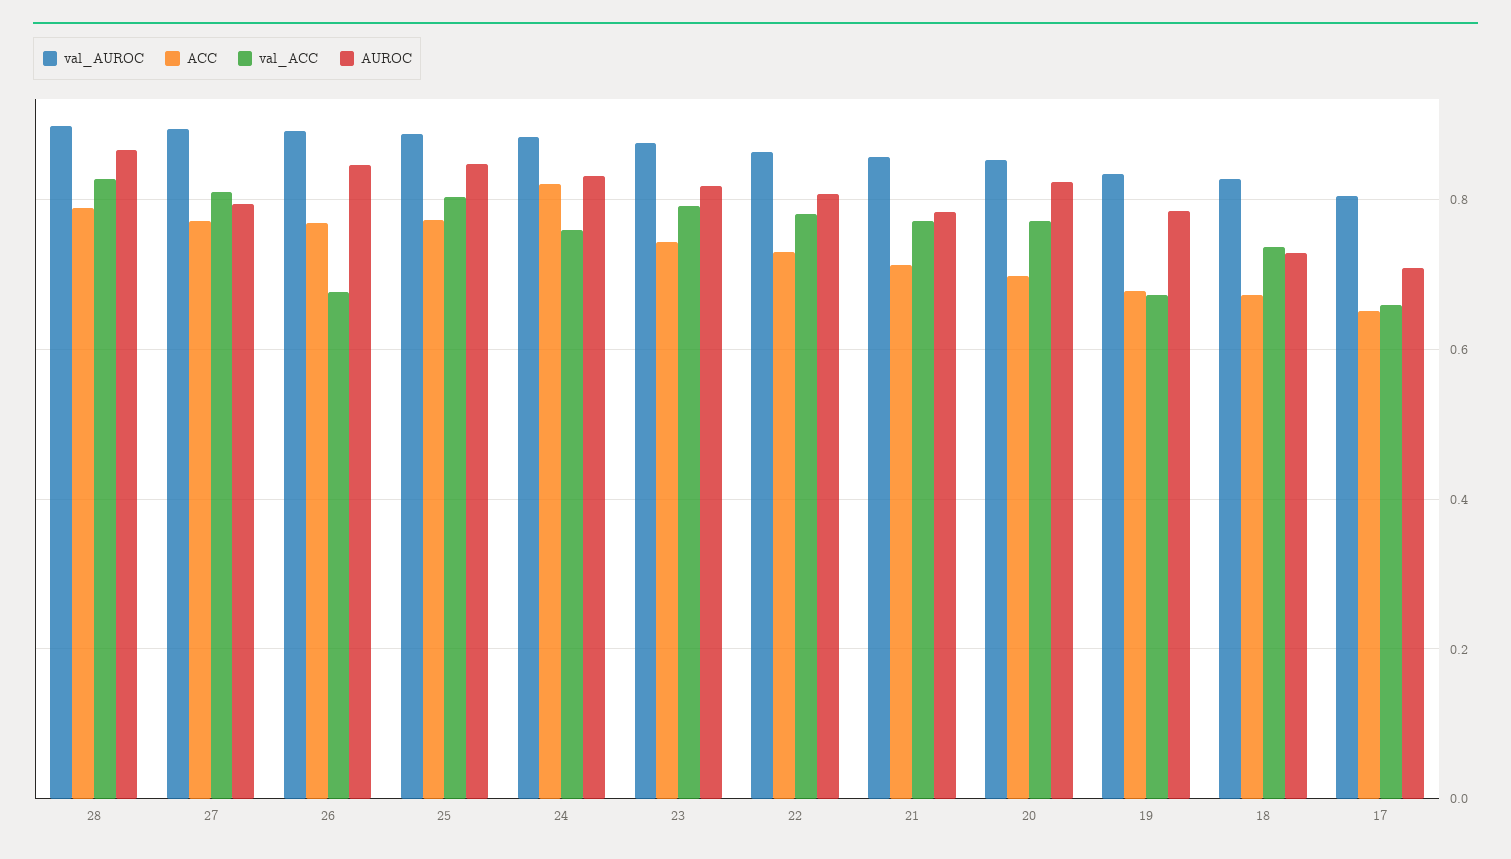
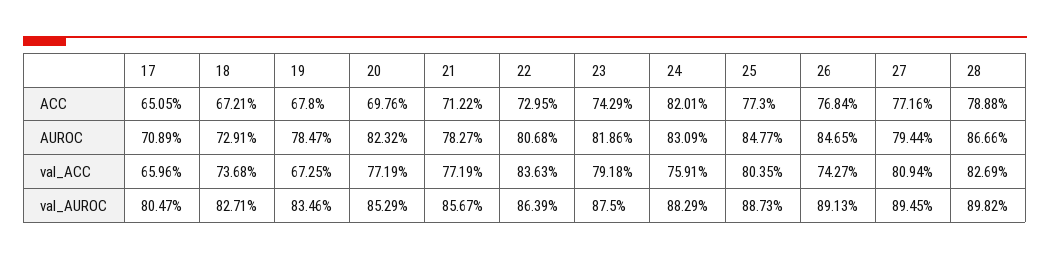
val_ACC, 26: 0.68 -> 0.7427
val_ACC, 22: 0.78 -> 0.8363

